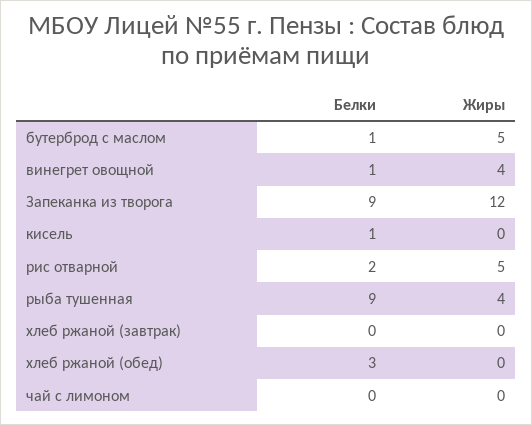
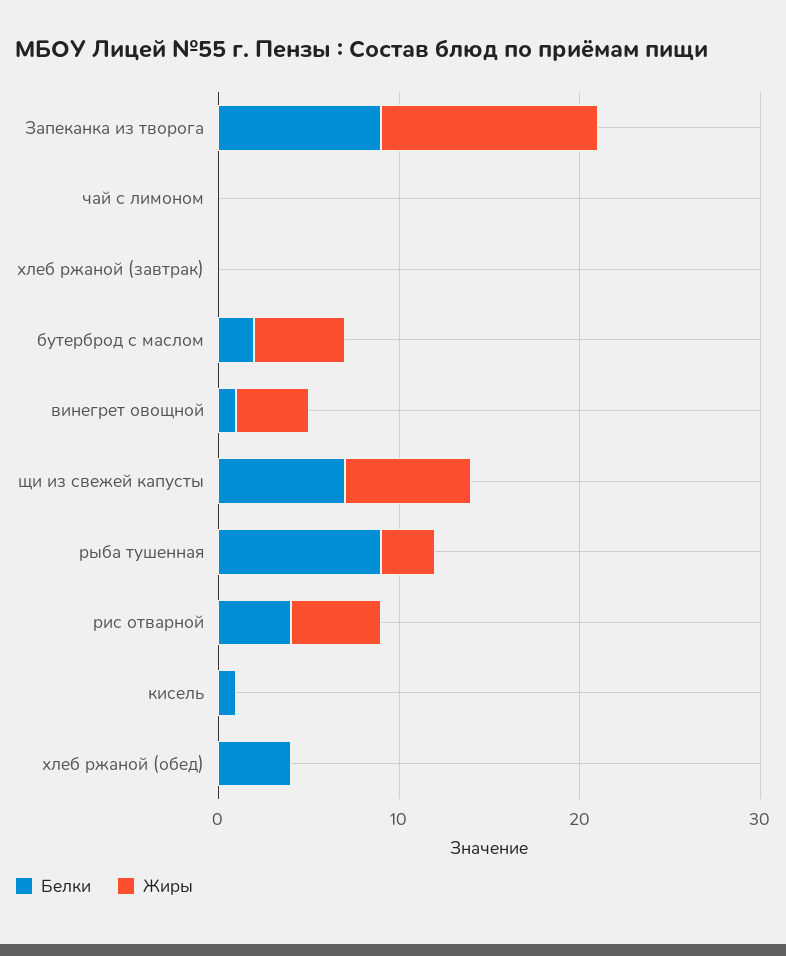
Белки, бутерброд с маслом: 1 -> 2
Белки, рис отварной: 2 -> 4
Жиры, рыба тушенная: 4 -> 3
Белки, хлеб ржаной (обед): 3 -> 4
Белки, щи из свежей капусты: none -> 7
Жиры, щи из свежей капусты: none -> 7

